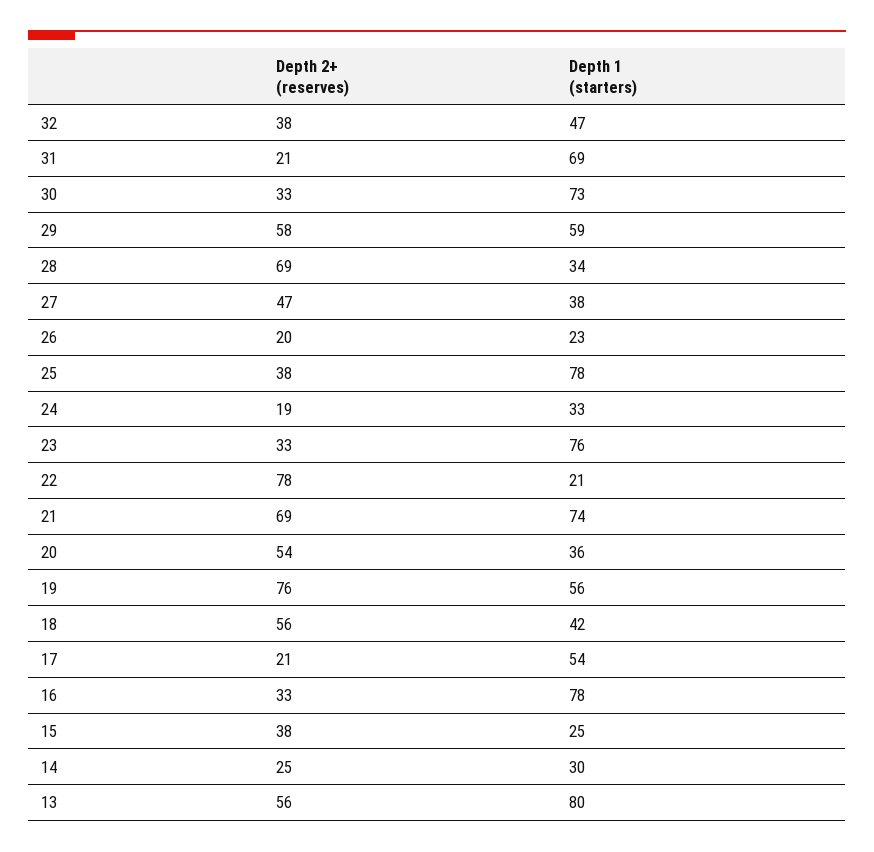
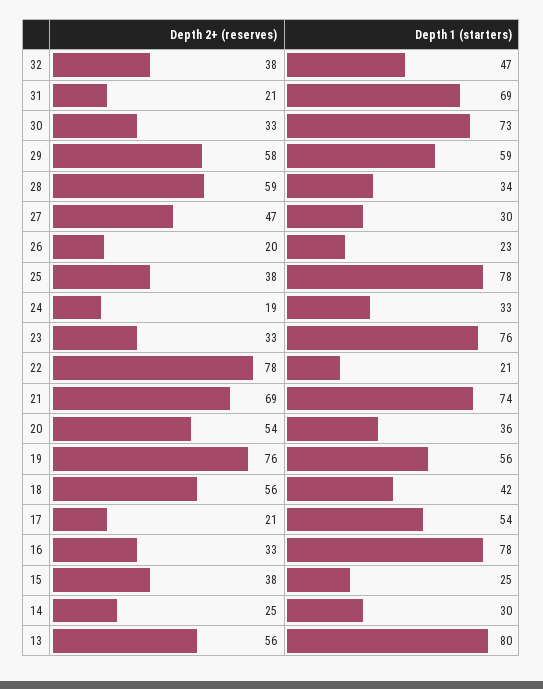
Depth 2+ (reserves), 28: 69 -> 59
Depth 1 (starters), 27: 38 -> 30

